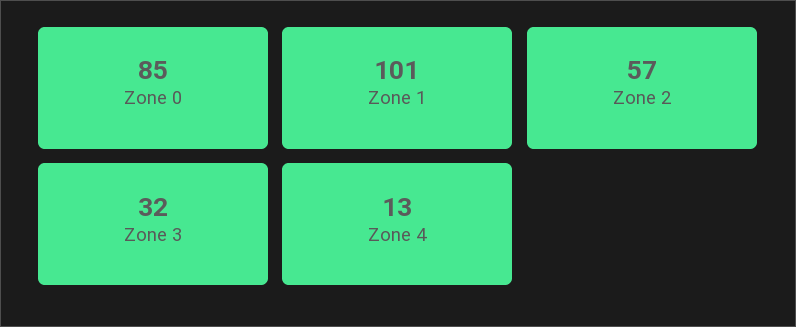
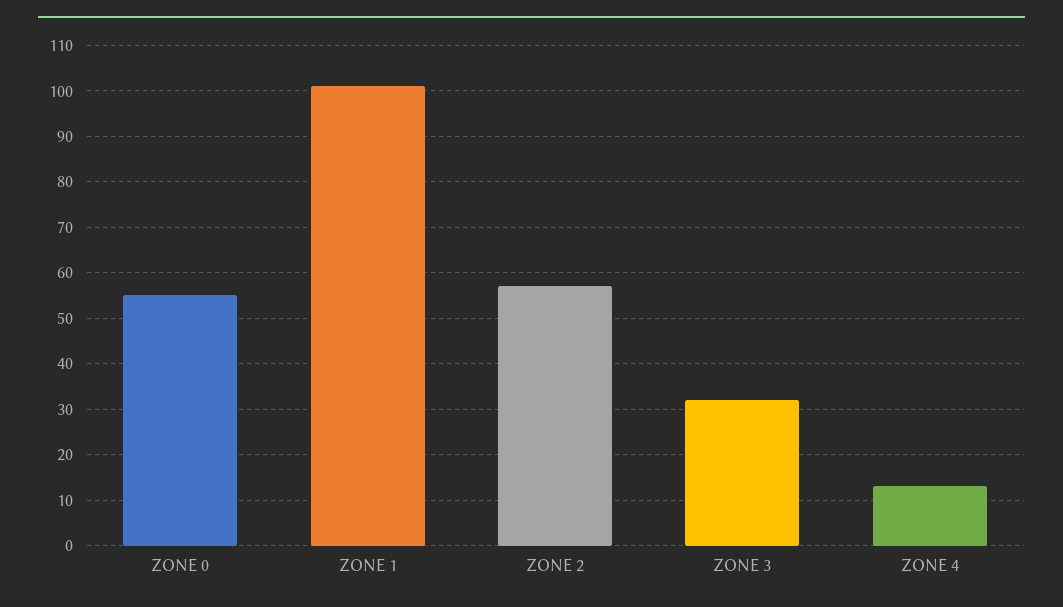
Zone 0: 85 -> 55

